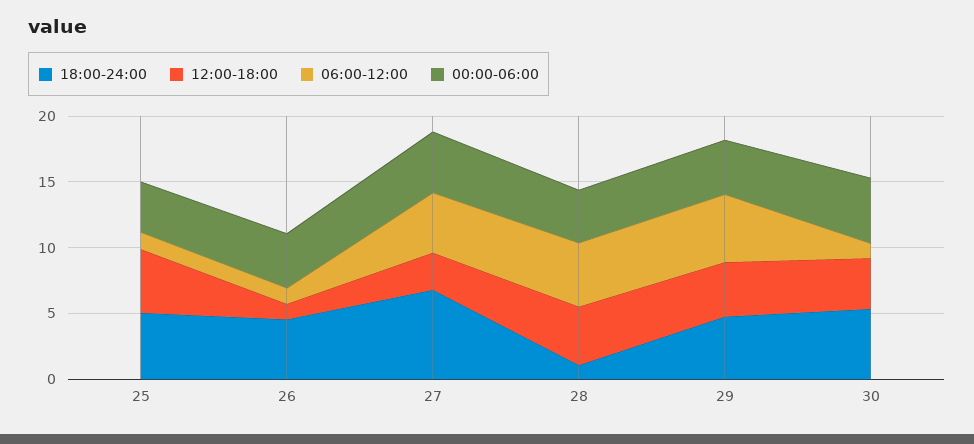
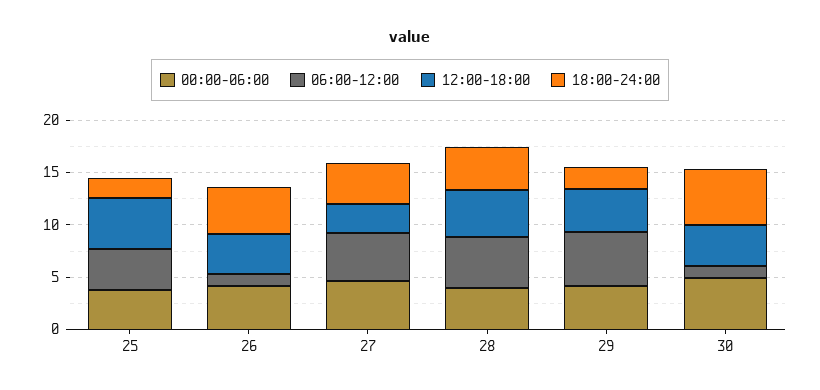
18:00-24:00, 25: 5 -> 2
06:00-12:00, 25: 1 -> 4
12:00-18:00, 26: 1 -> 4
18:00-24:00, 27: 7 -> 4
18:00-24:00, 28: 1 -> 4
18:00-24:00, 29: 5 -> 2

